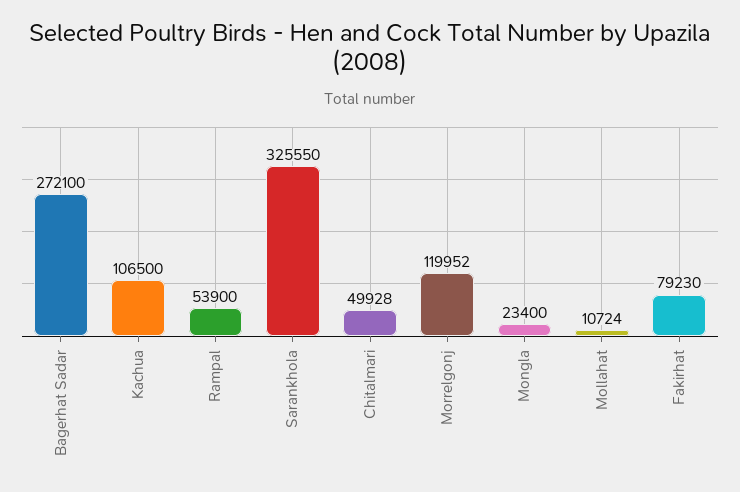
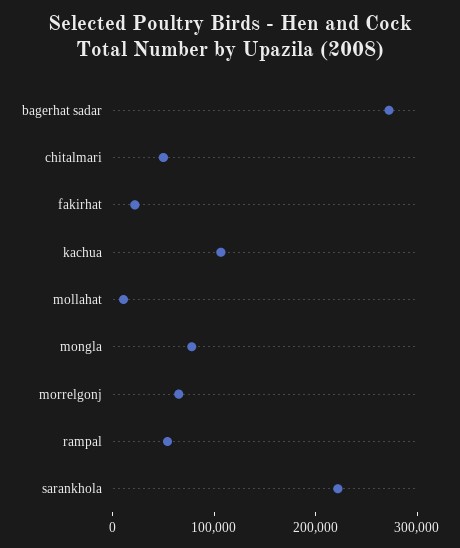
Sarankhola: 325550 -> 220000
Morrelgonj: 119952 -> 60000
Mongla: 23400 -> 80000
Fakirhat: 79230 -> 20000

